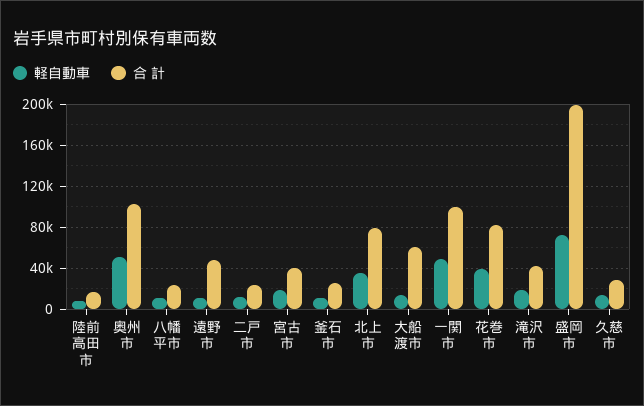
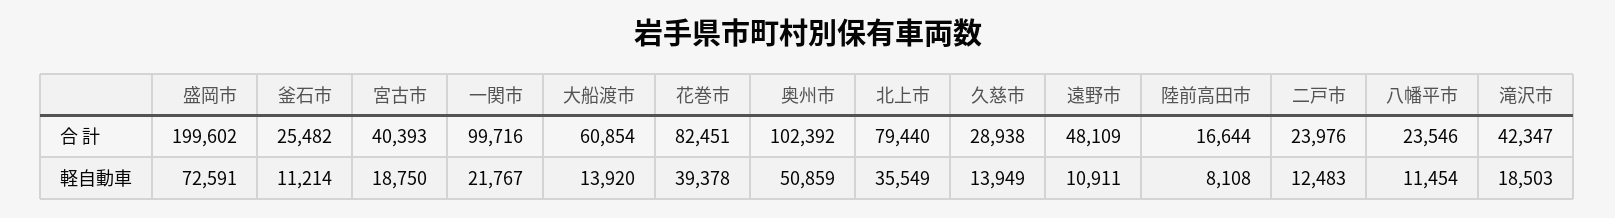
軽自動車, 一関市: 50000 -> 21767

